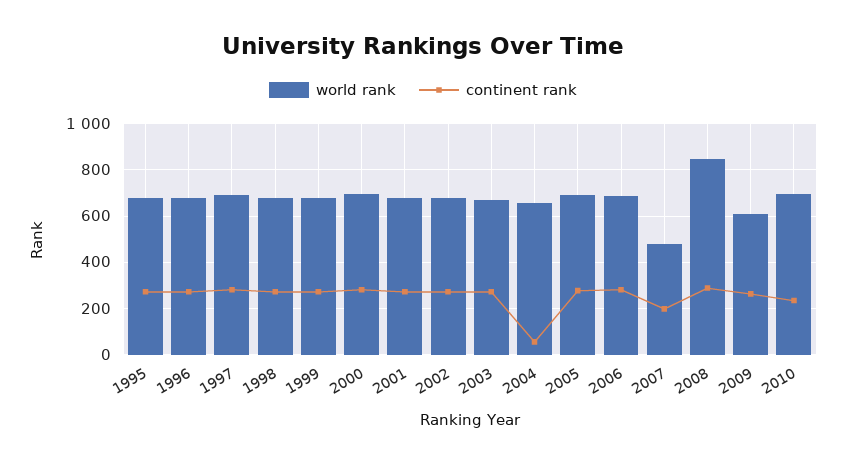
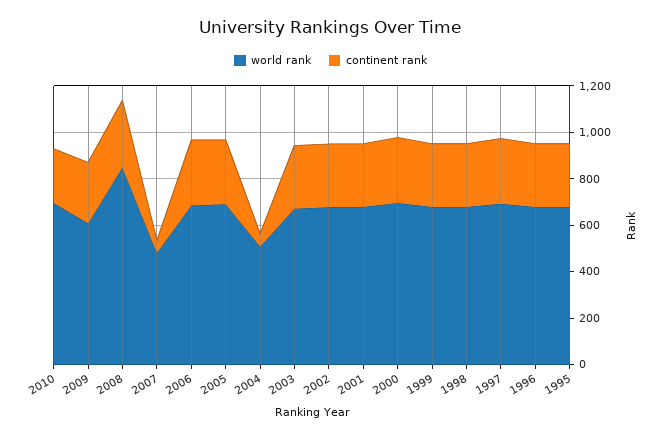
world rank, 2004: 650 -> 500
continent rank, 2007: 200 -> 50

